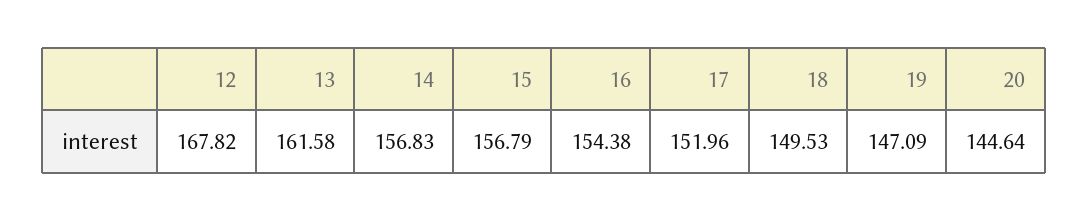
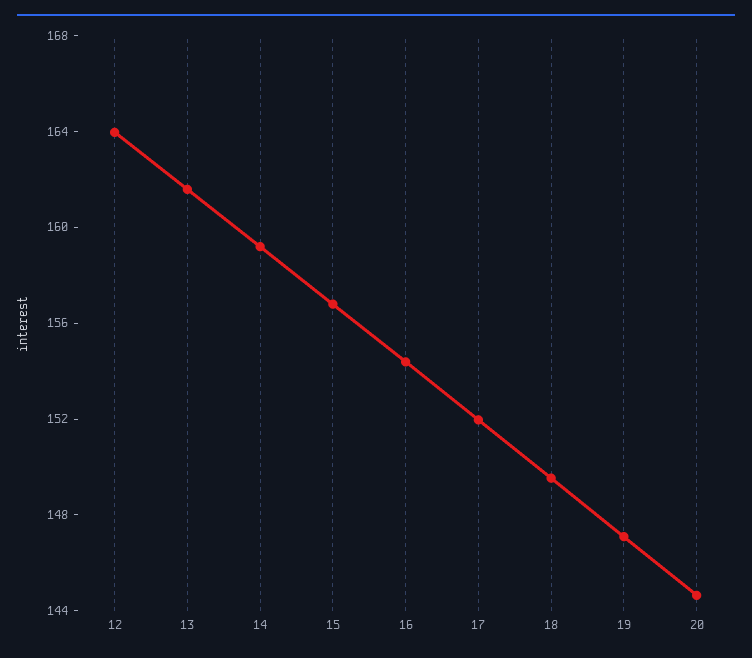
12: 167.82 -> 164
14: 156.83 -> 159

